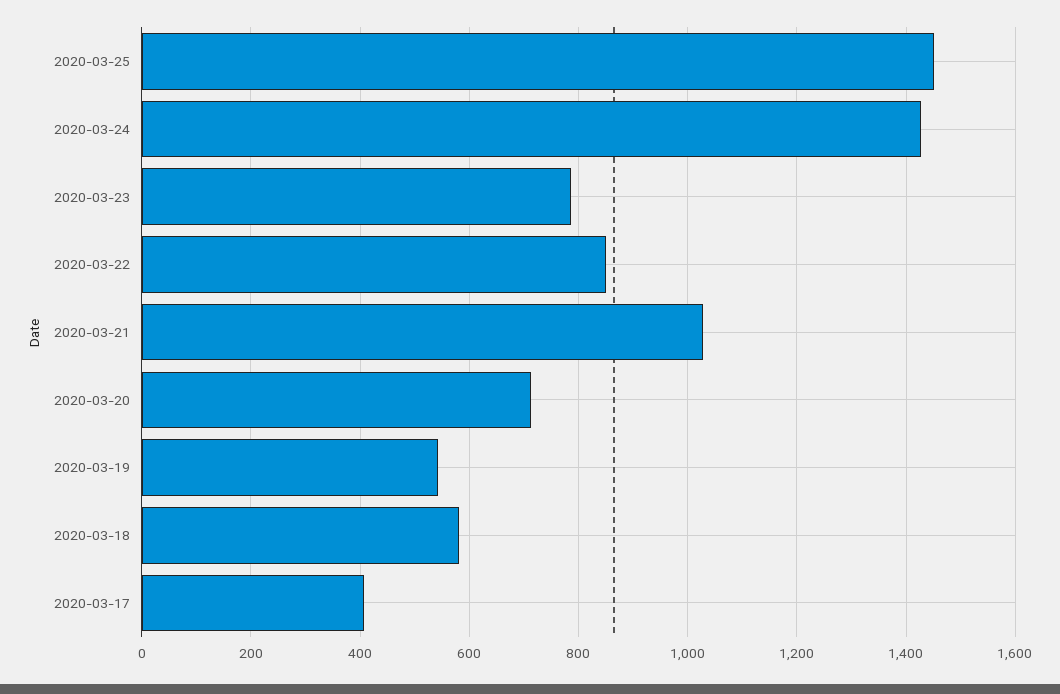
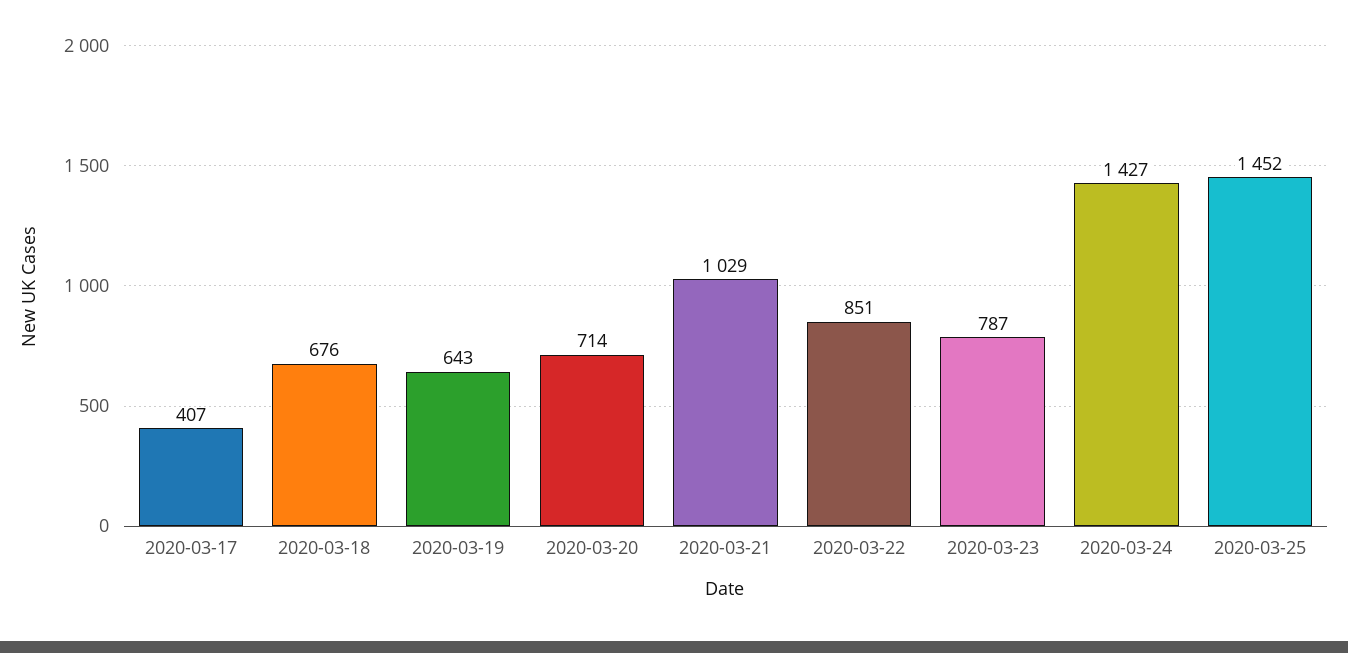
2020-03-19: 540 -> 643
2020-03-18: 580 -> 676

